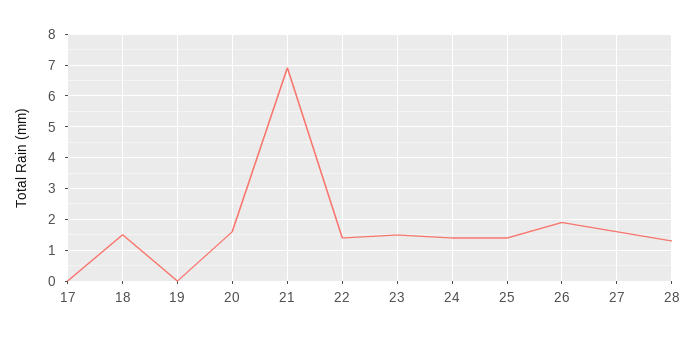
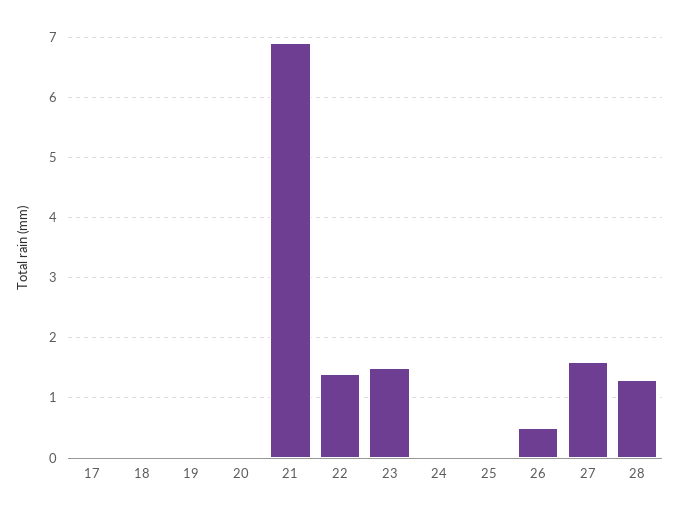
18: 1.5 -> 0
20: 1.5 -> 0
24: 1.5 -> 0
25: 1.5 -> 0
26: 2 -> 0.5

